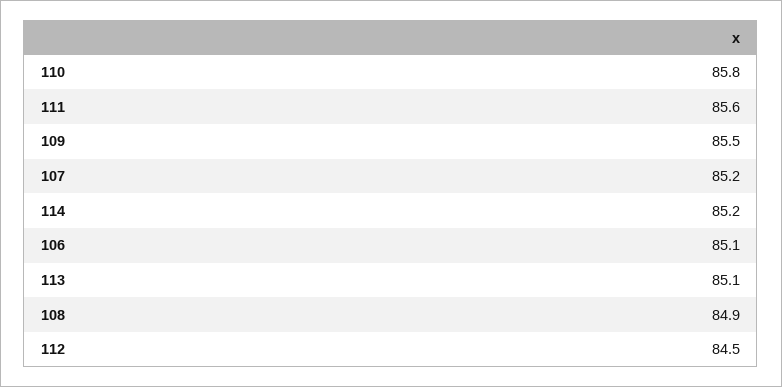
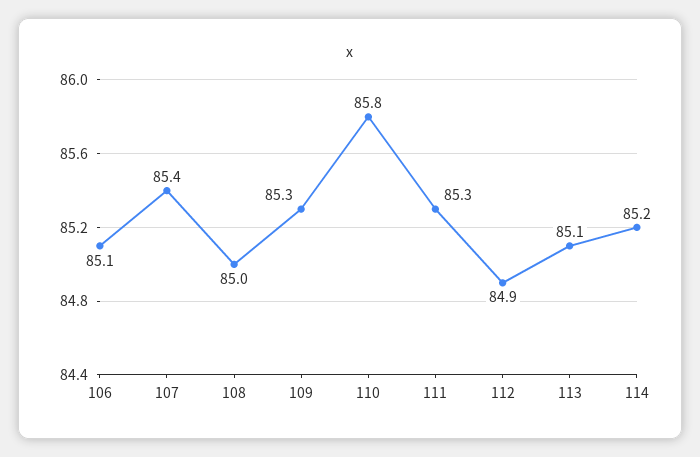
111: 85.6 -> 85.3
109: 85.5 -> 85.3
107: 85.2 -> 85.4
108: 84.9 -> 85
112: 84.5 -> 84.9

